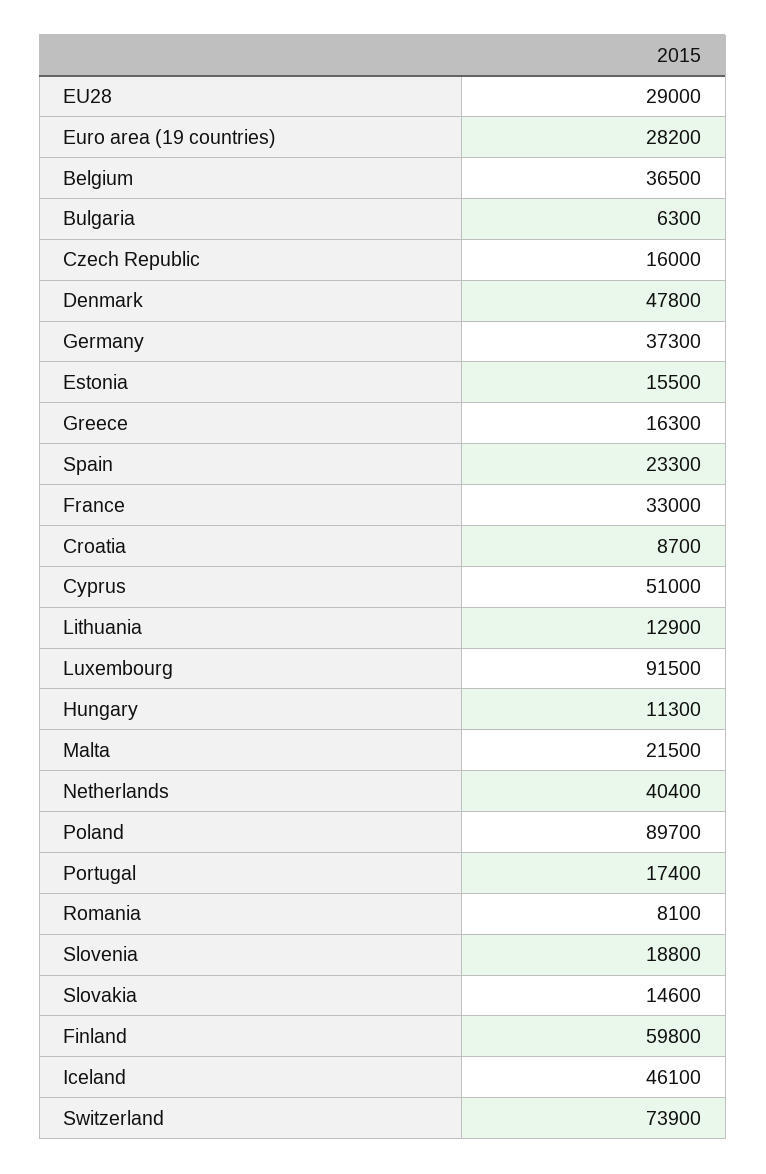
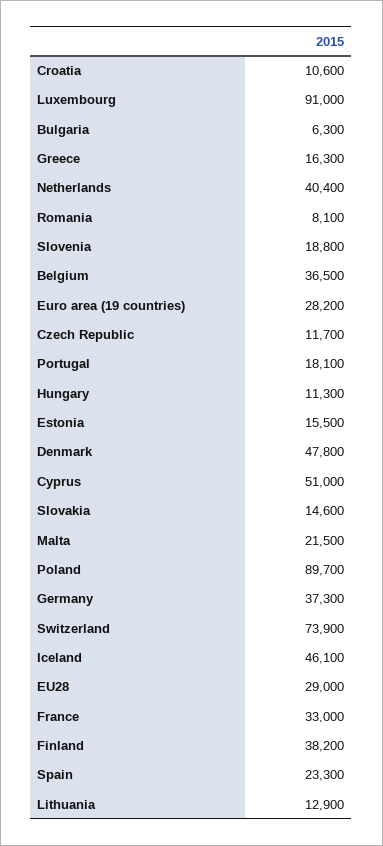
Czech Republic: 16000 -> 11700
Croatia: 8700 -> 10600
Luxembourg: 91500 -> 91000
Portugal: 17400 -> 18100
Finland: 59800 -> 38200

